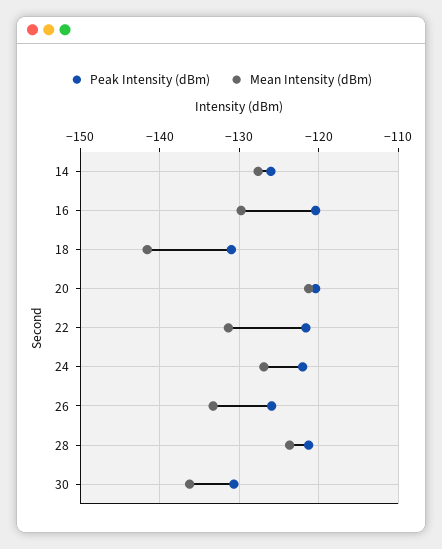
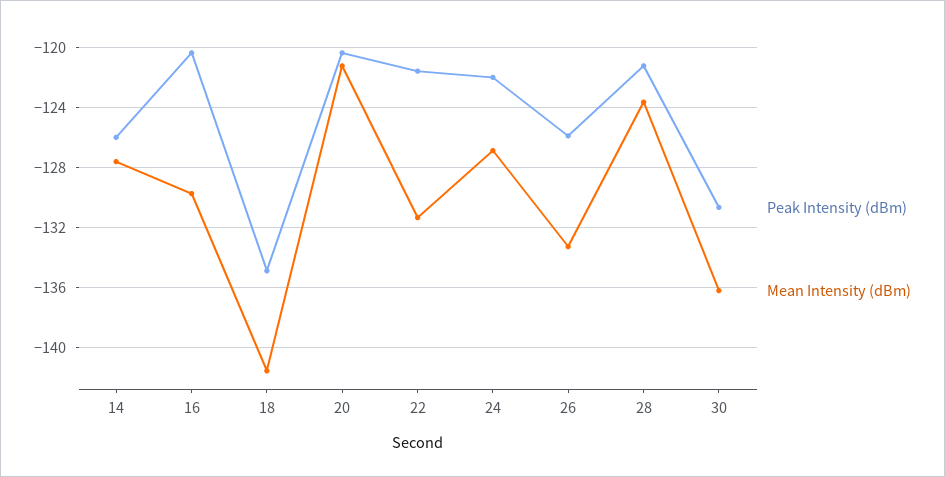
Peak Intensity (dBm), 18: -131 -> -135

